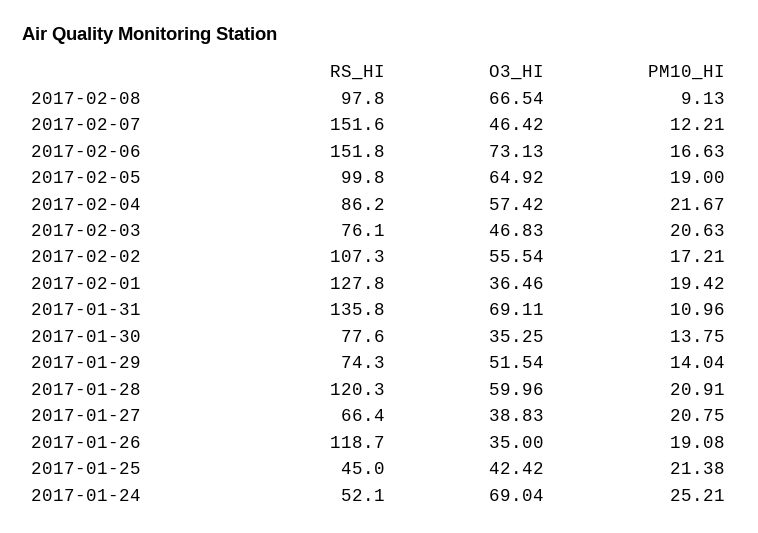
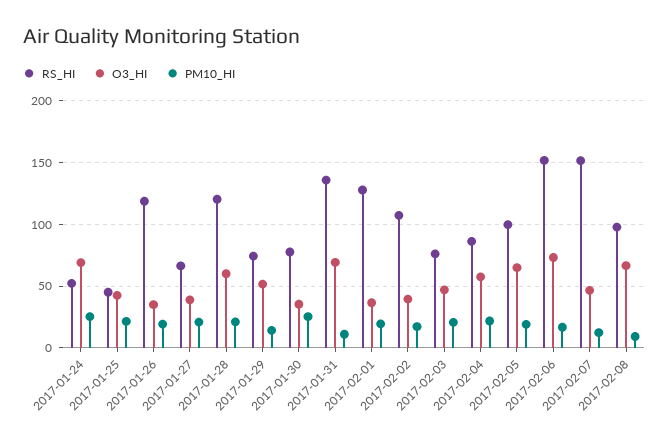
O3_HI, 2017-02-02: 55.54 -> 40
PM10_HI, 2017-01-30: 13.75 -> 25

